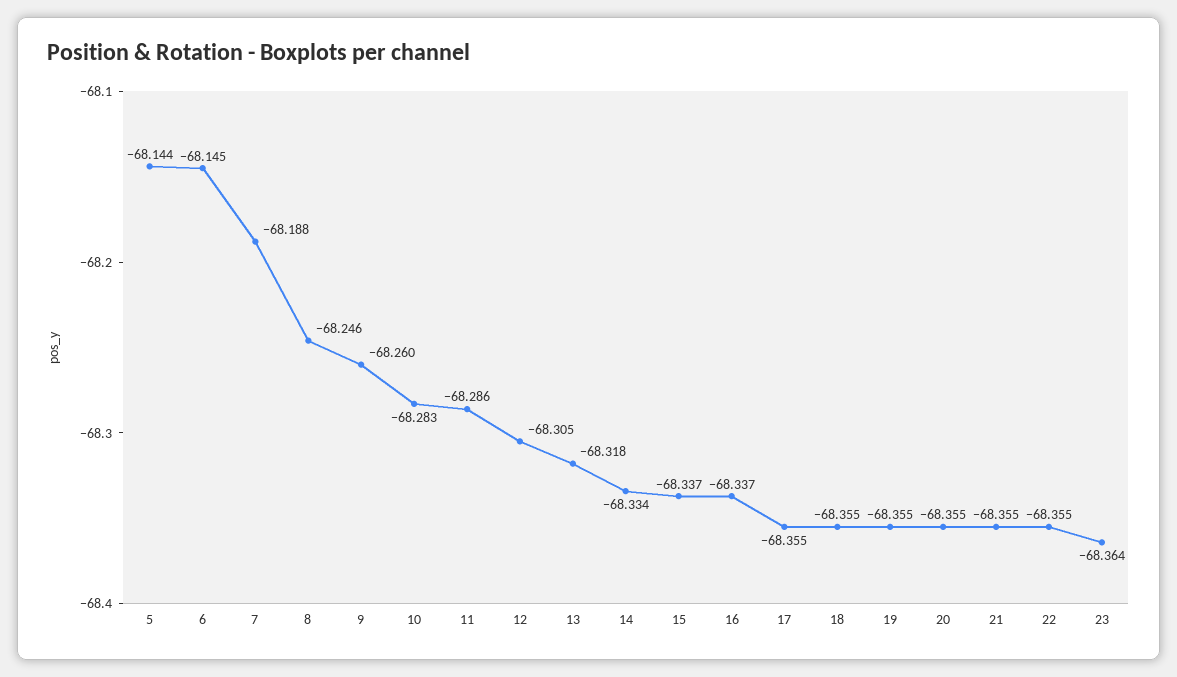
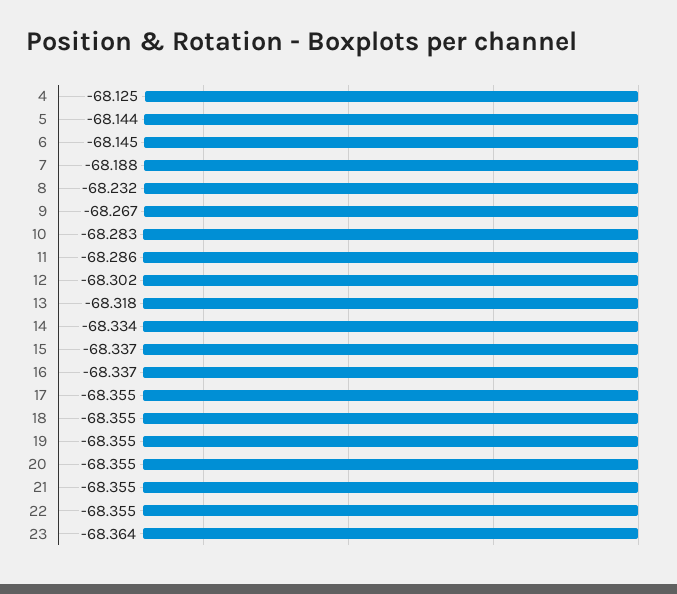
8: -68.246 -> -68.232
9: -68.26 -> -68.267
12: -68.305 -> -68.302
4: none -> -68.125

